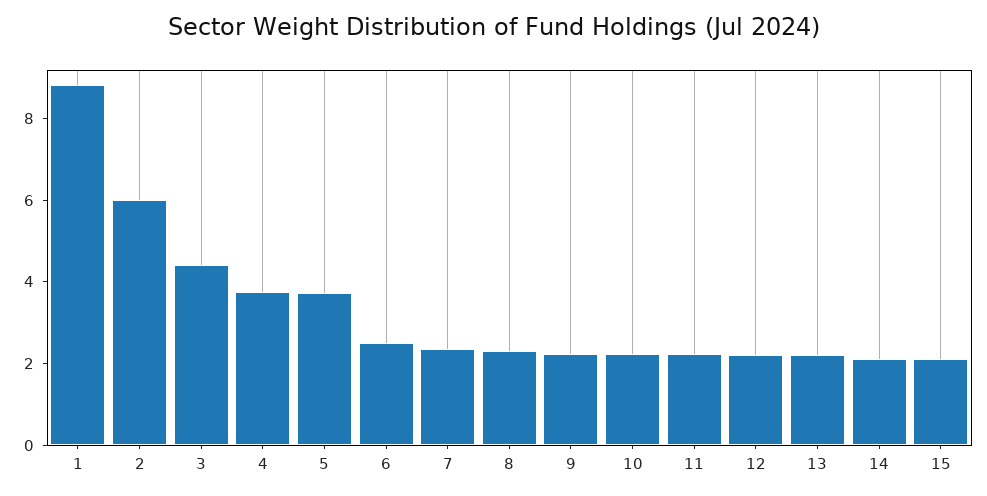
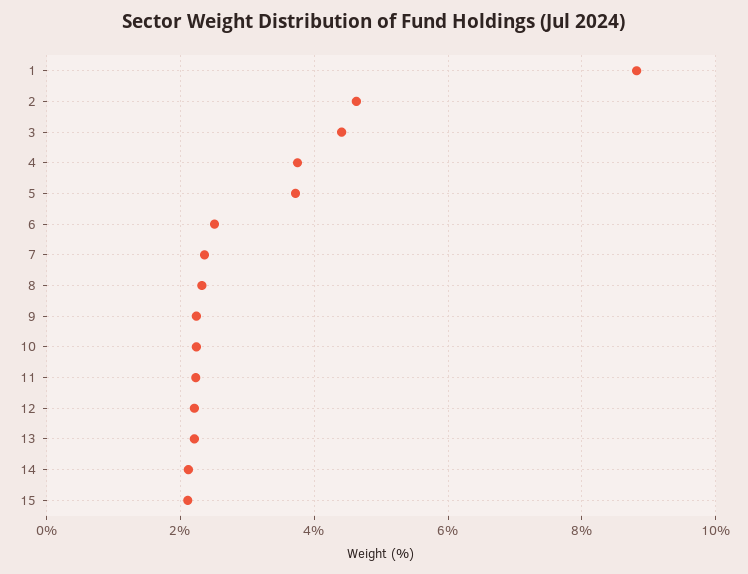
2: 6 -> 4.6

